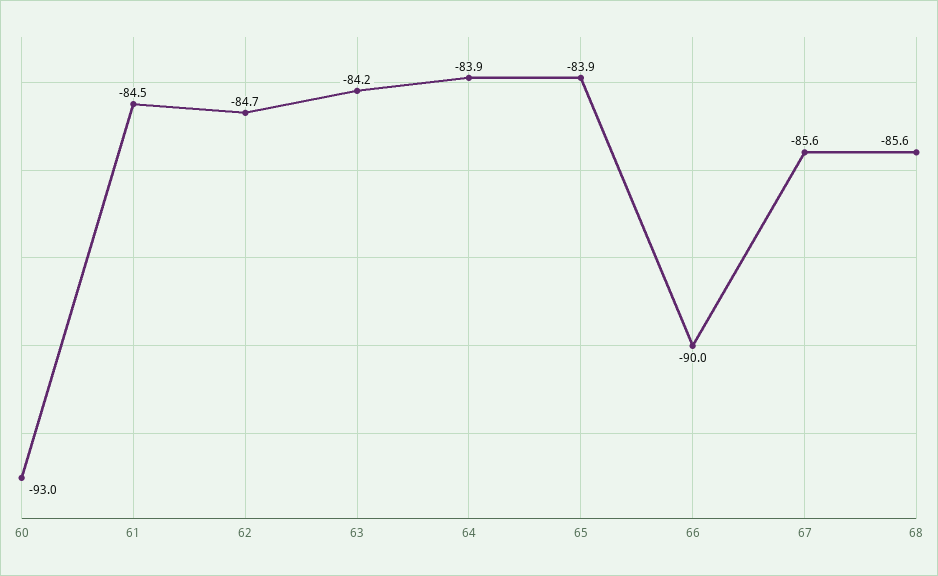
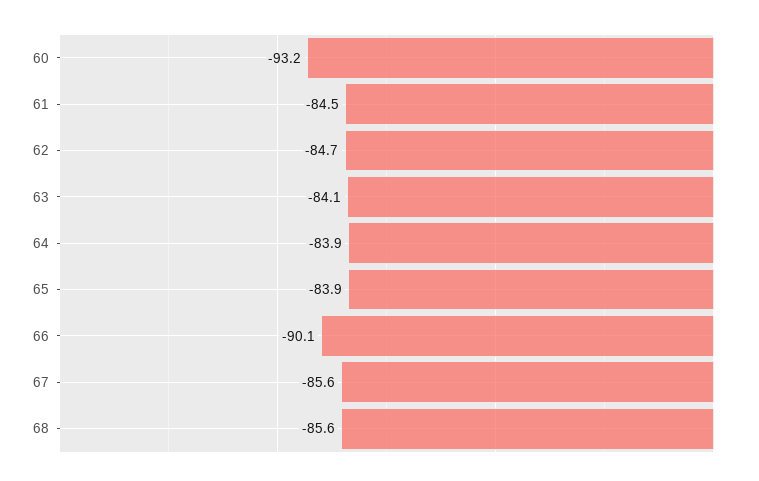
60: -93 -> -93.2
63: -84.2 -> -84.1
66: -90 -> -90.1

